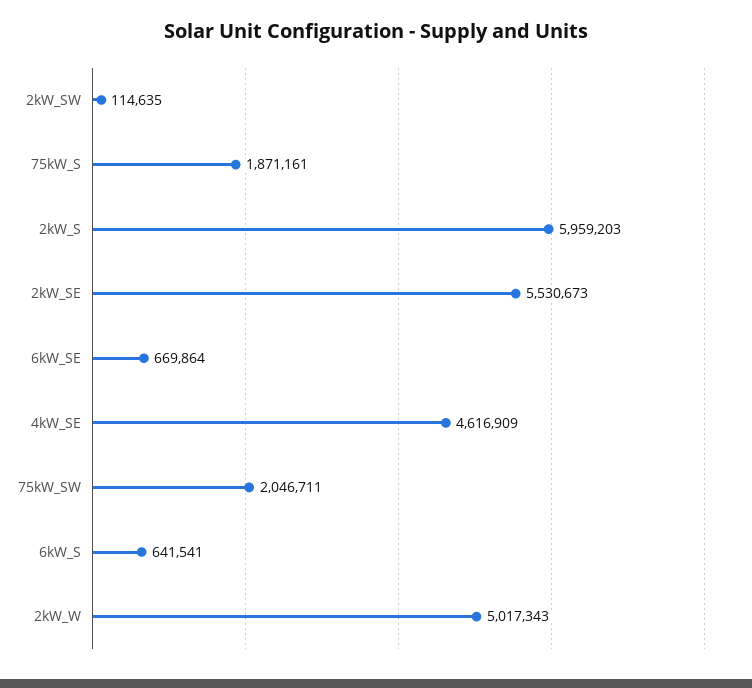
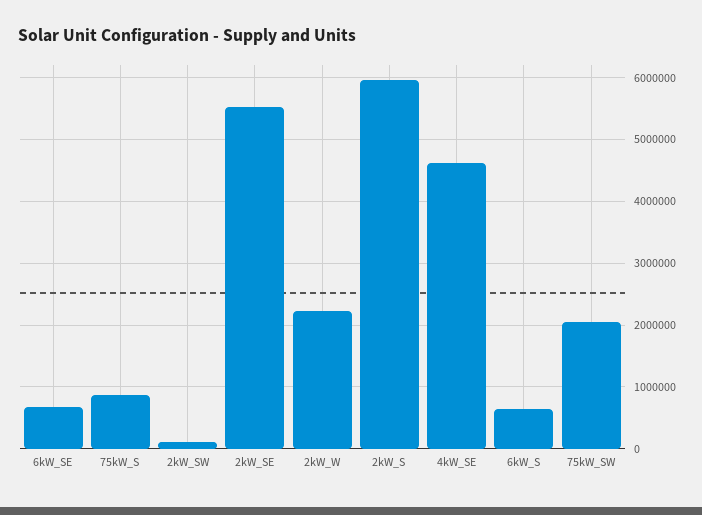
75kW_S: 1871161 -> 900000
2kW_W: 5017343 -> 2200000

